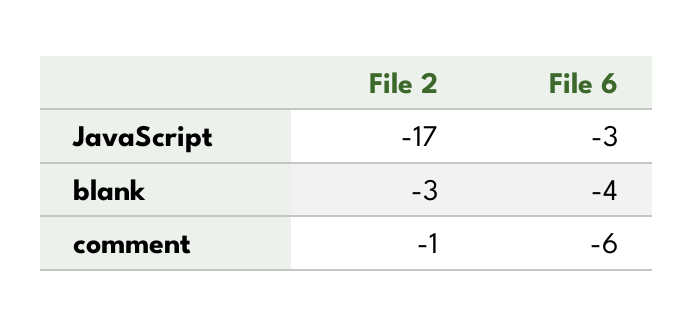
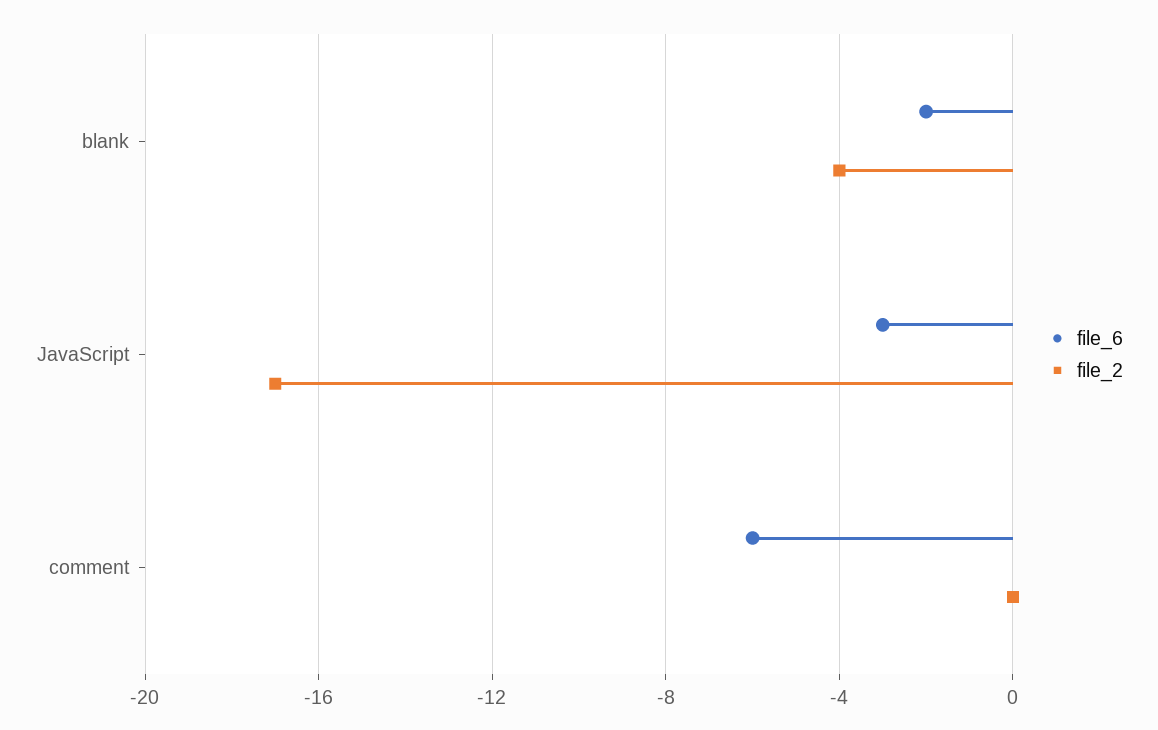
File 2, blank: -3 -> -4
File 6, blank: -4 -> -2
File 2, comment: -1 -> 0

